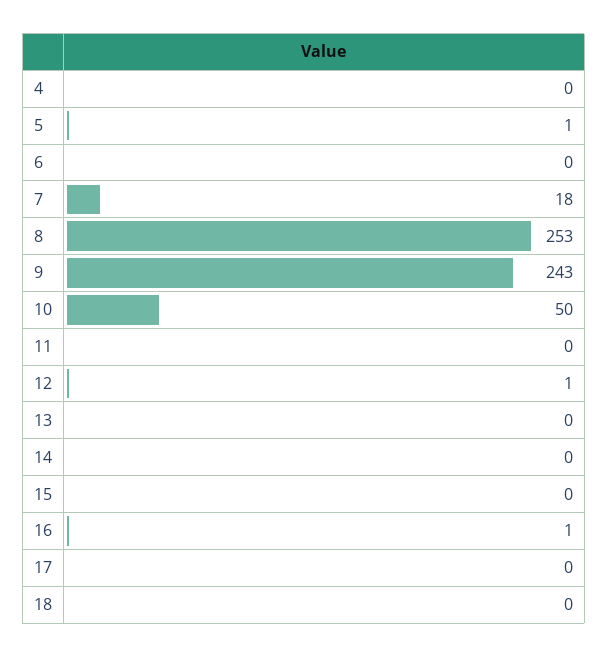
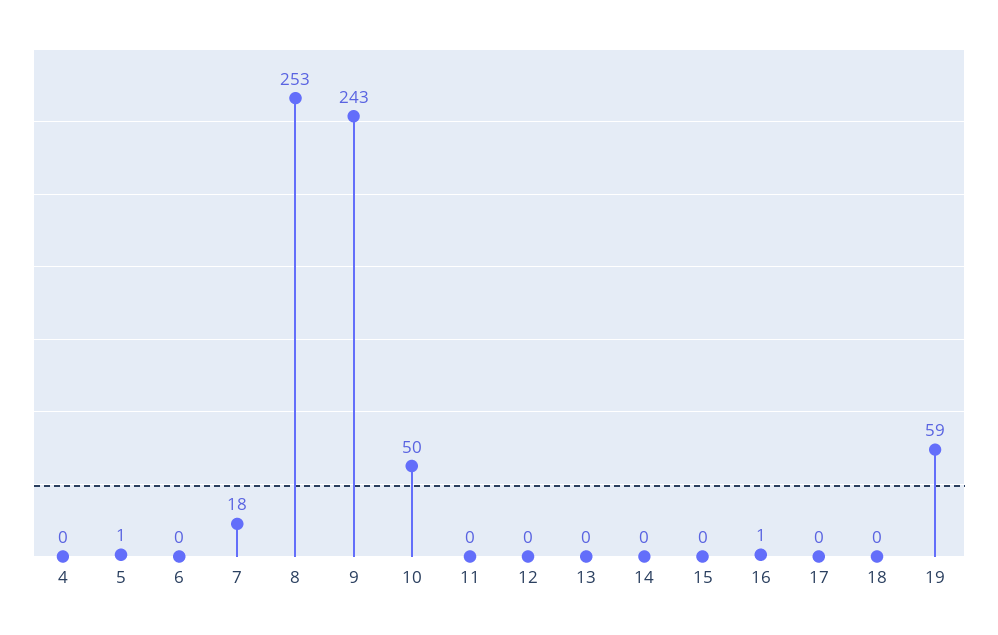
12: 1 -> 0
19: none -> 59

